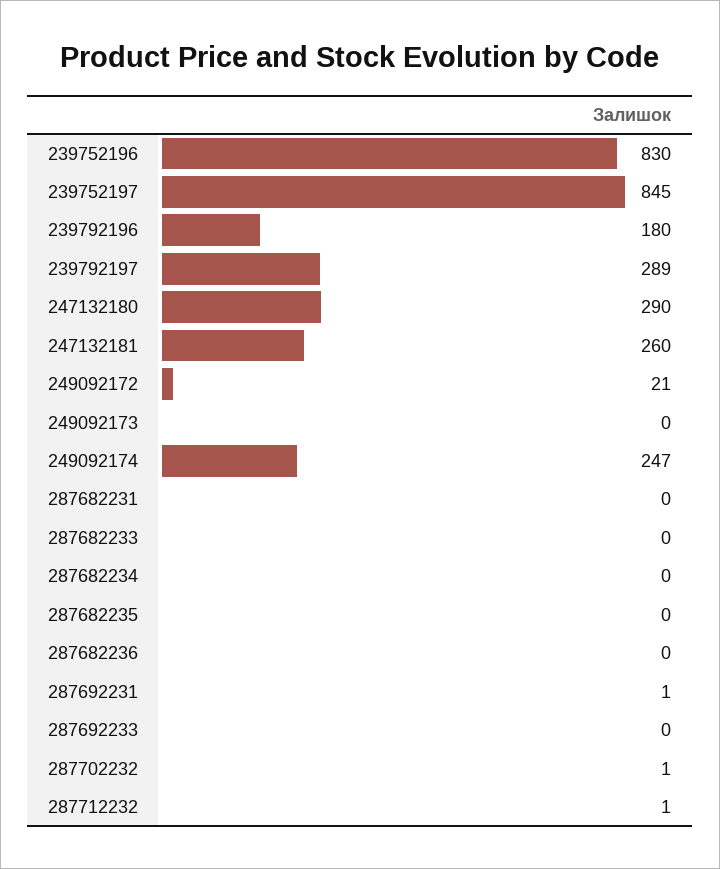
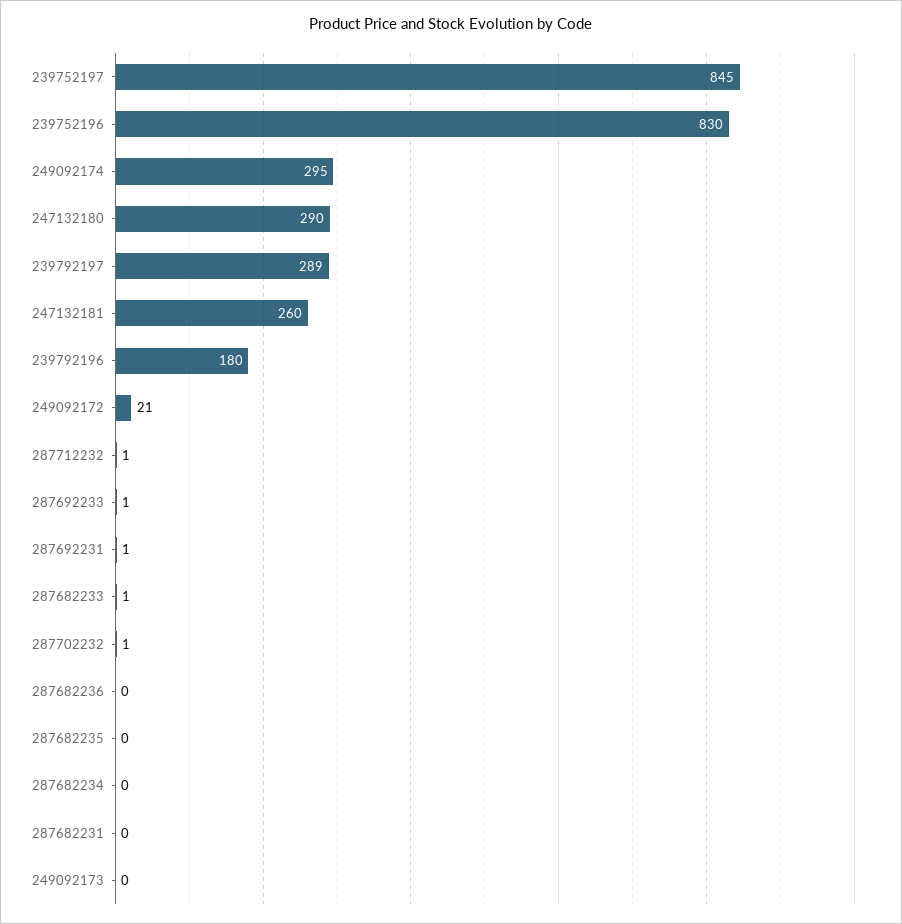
249092174: 247 -> 295
287682233: 0 -> 1
287692233: 0 -> 1

